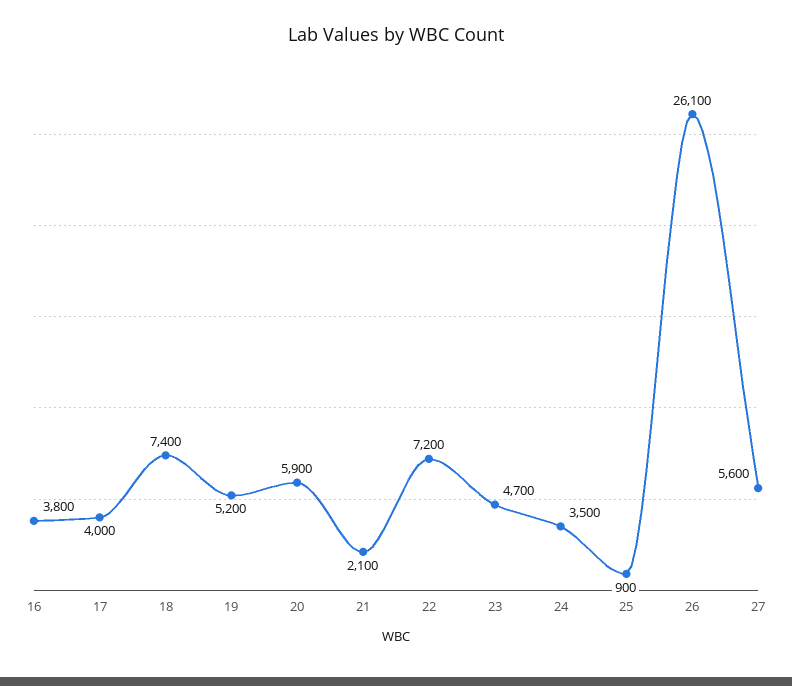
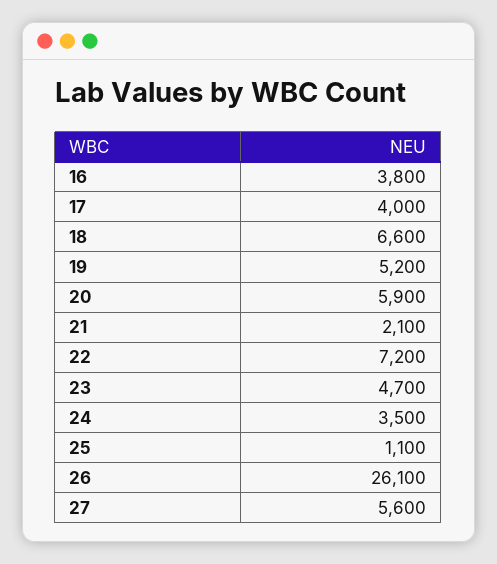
18: 7400 -> 6600
25: 900 -> 1100

